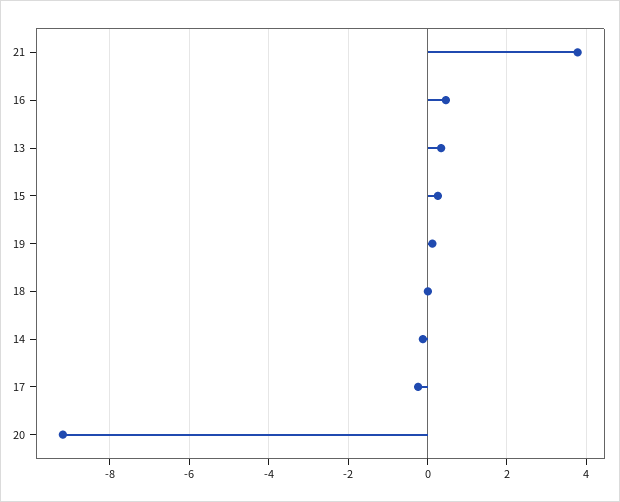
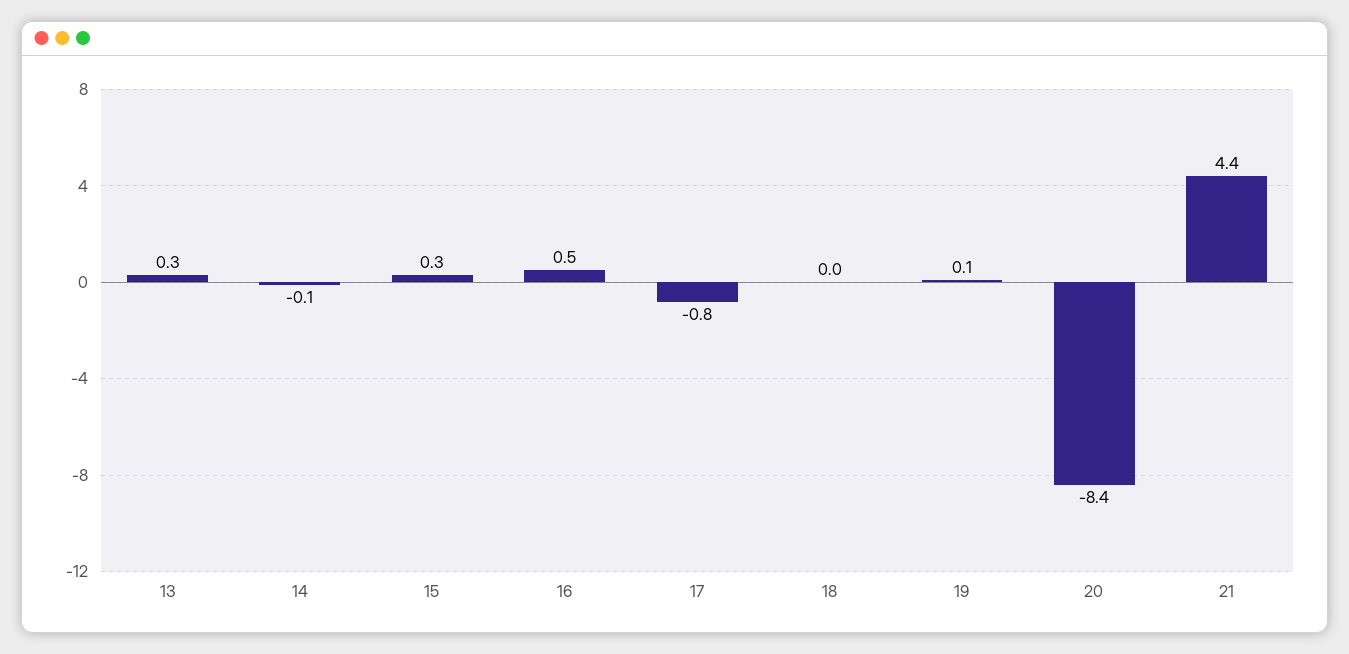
21: 3.8 -> 4.4
17: -0.2 -> -0.8
20: -9.2 -> -8.4

